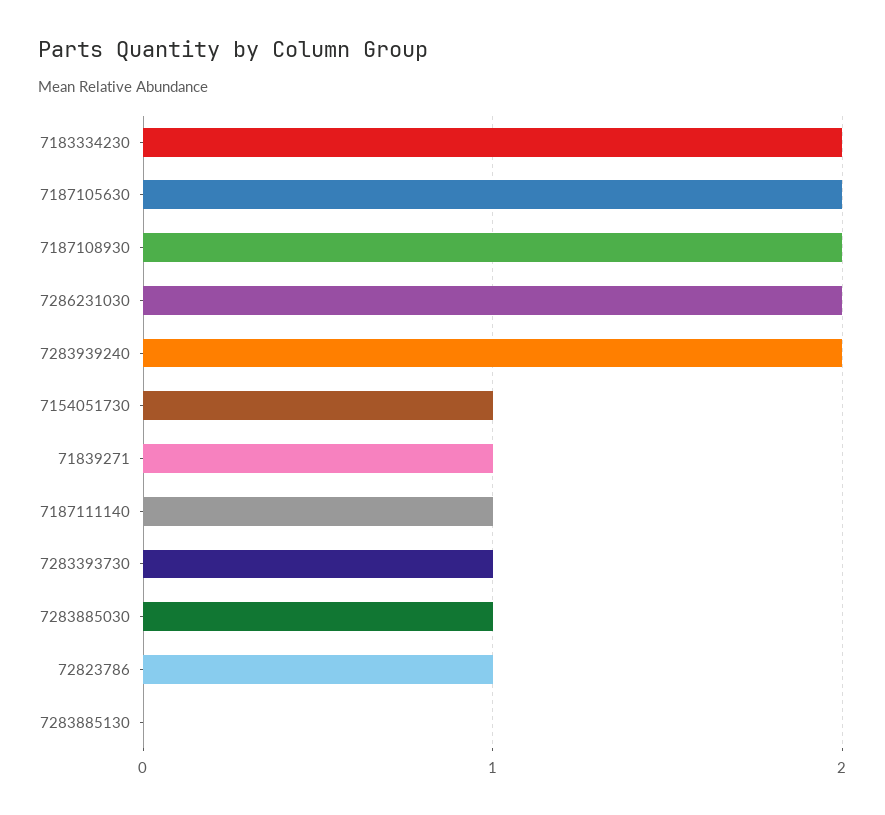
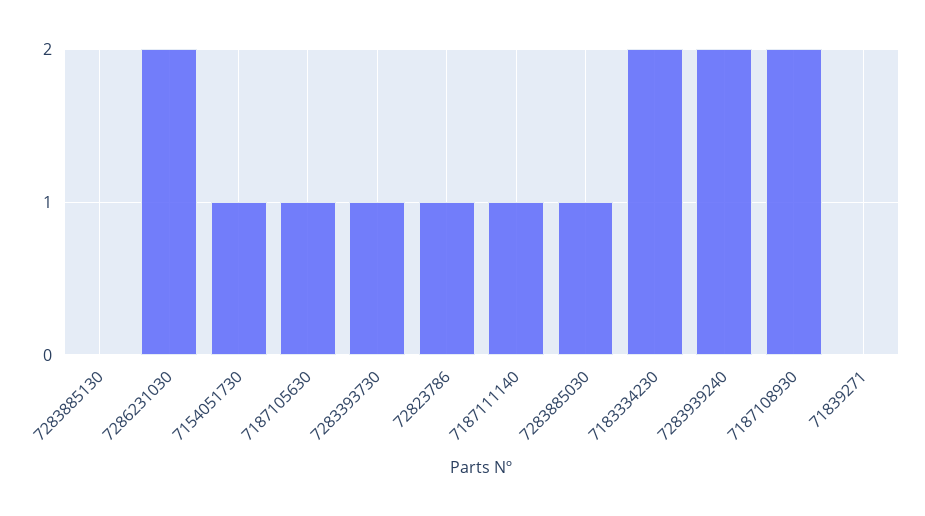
7187105630: 2 -> 1
71839271: 1 -> 0

